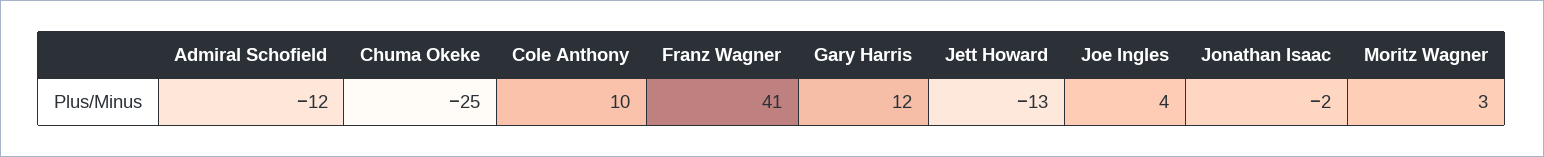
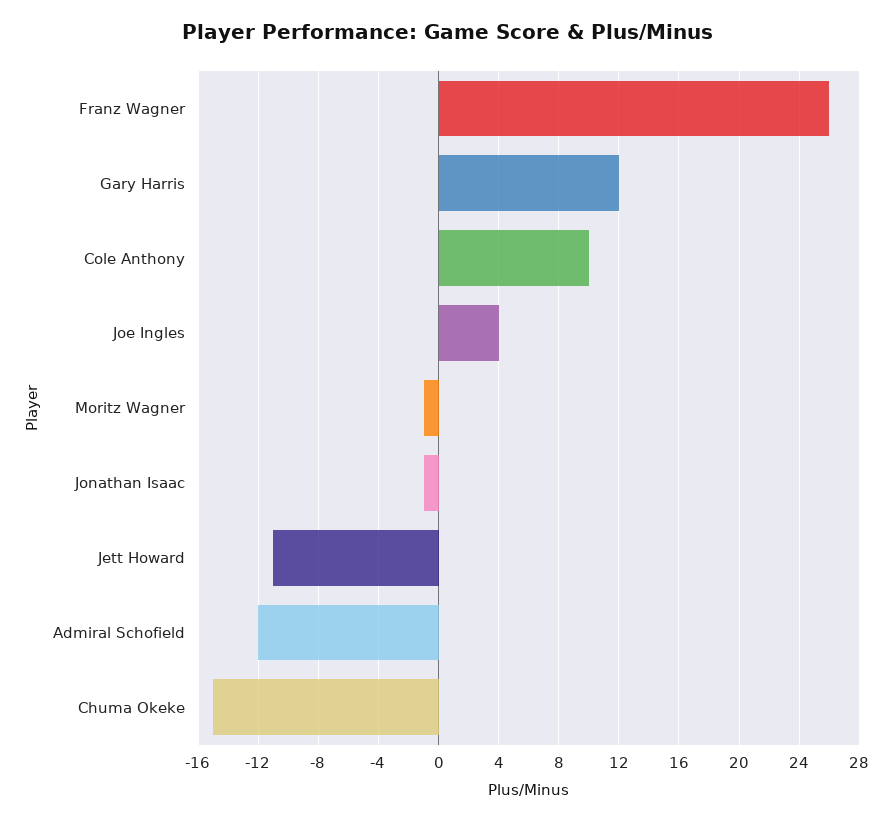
Chuma Okeke: -25 -> -15
Franz Wagner: 41 -> 26
Jett Howard: -13 -> -11
Jonathan Isaac: -2 -> -1
Moritz Wagner: 3 -> -1

